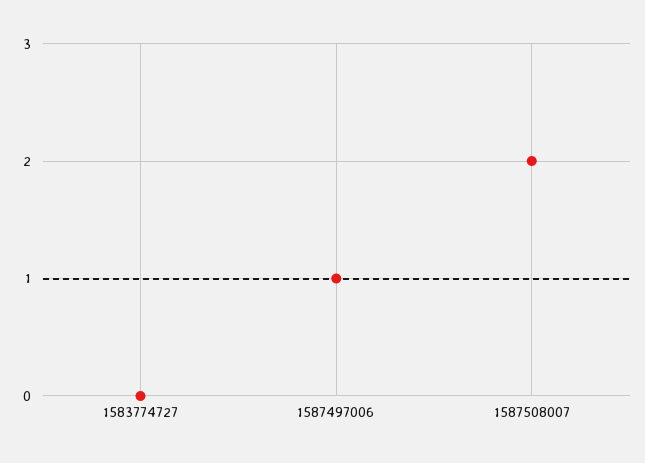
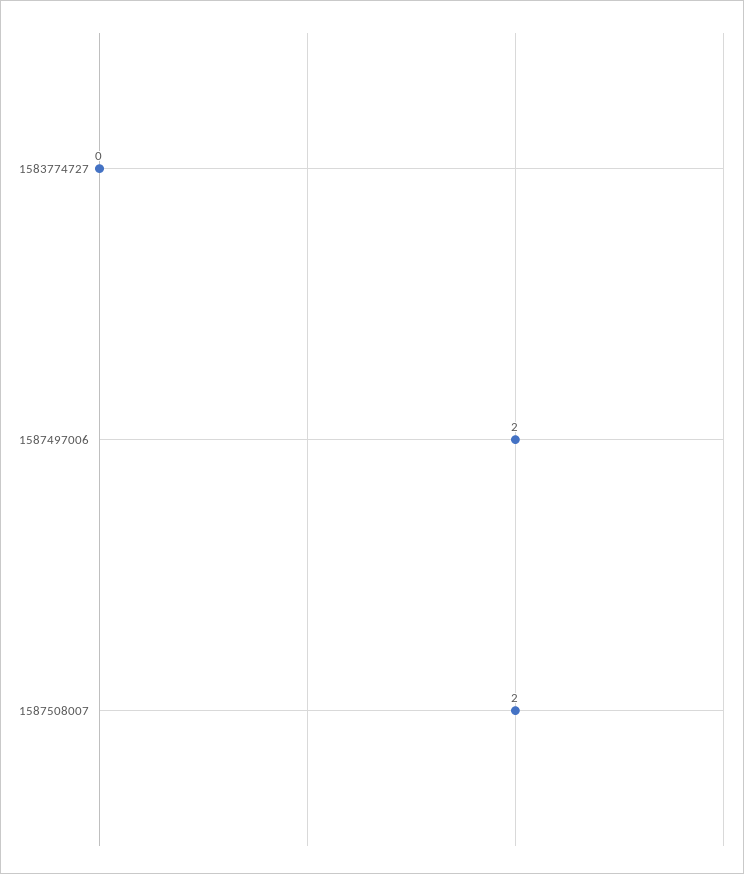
1587497006: 1 -> 2

